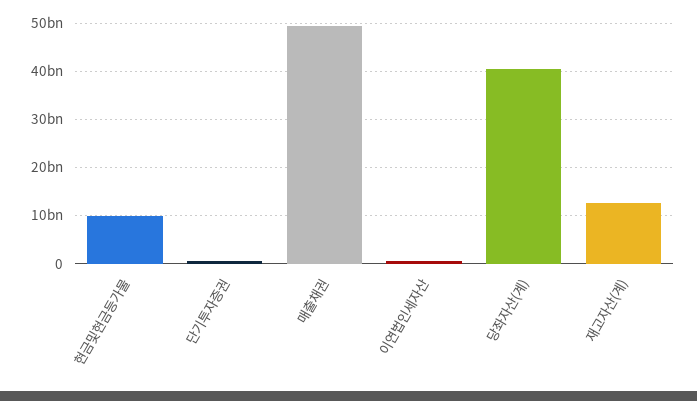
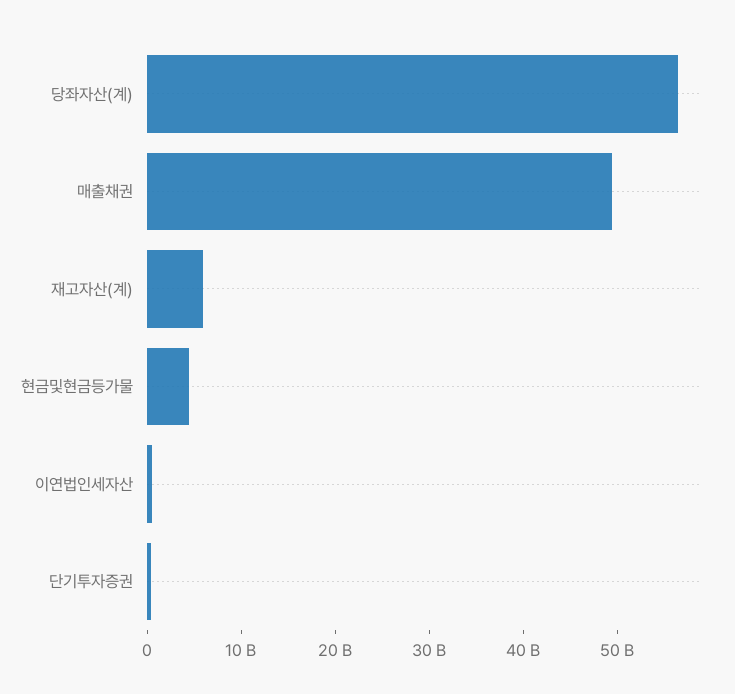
현금및현금등가물: 10000000000 -> 4000000000
당좌자산(계): 40000000000 -> 56000000000
재고자산(계): 12000000000 -> 6000000000

